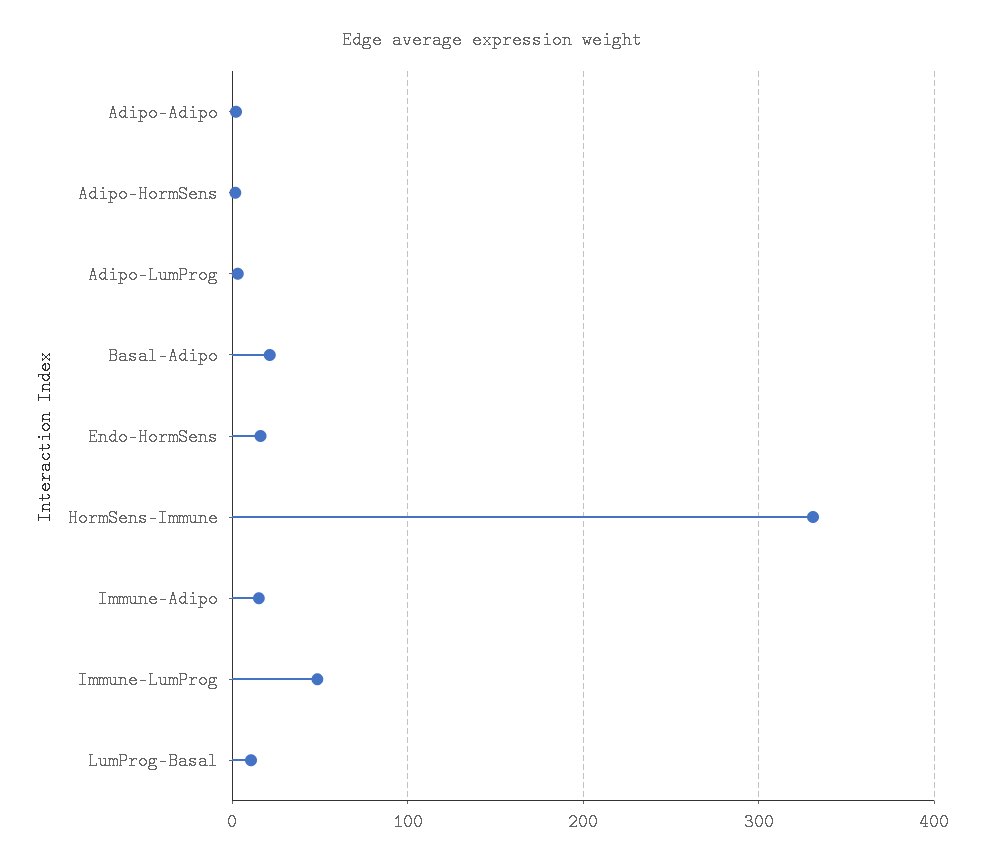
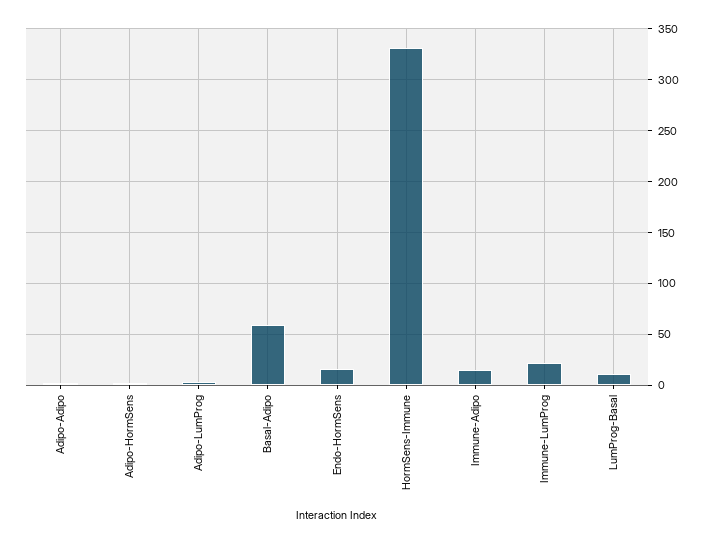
Basal-Adipo: 20 -> 60
Immune-LumProg: 50 -> 20

